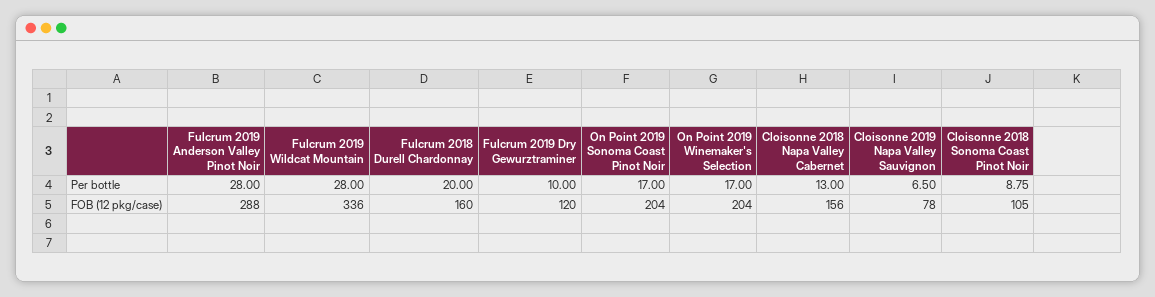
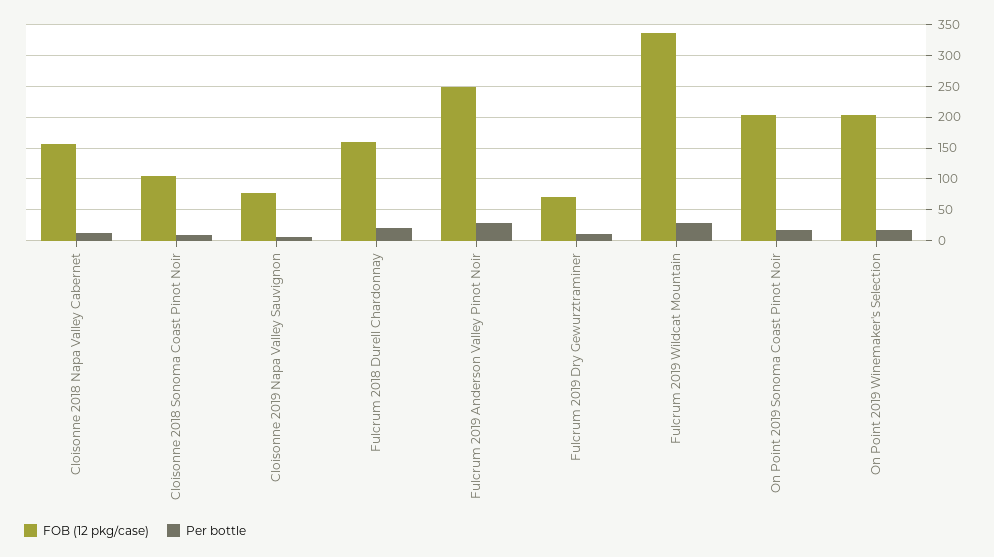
FOB (12 pkg/case), Fulcrum 2019 Anderson Valley Pinot Noir: 288 -> 250
FOB (12 pkg/case), Fulcrum 2019 Dry Gewurztraminer: 120 -> 70

